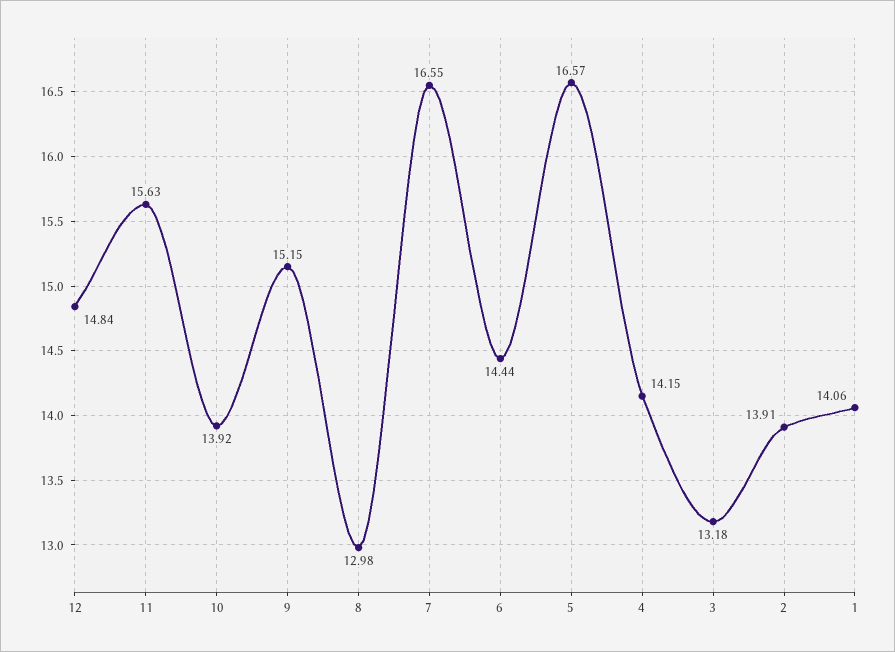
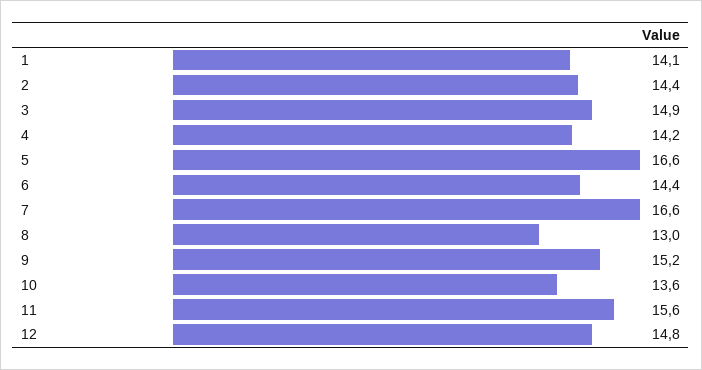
10: 13.92 -> 13.6
3: 13.18 -> 14.9
2: 13.91 -> 14.4

